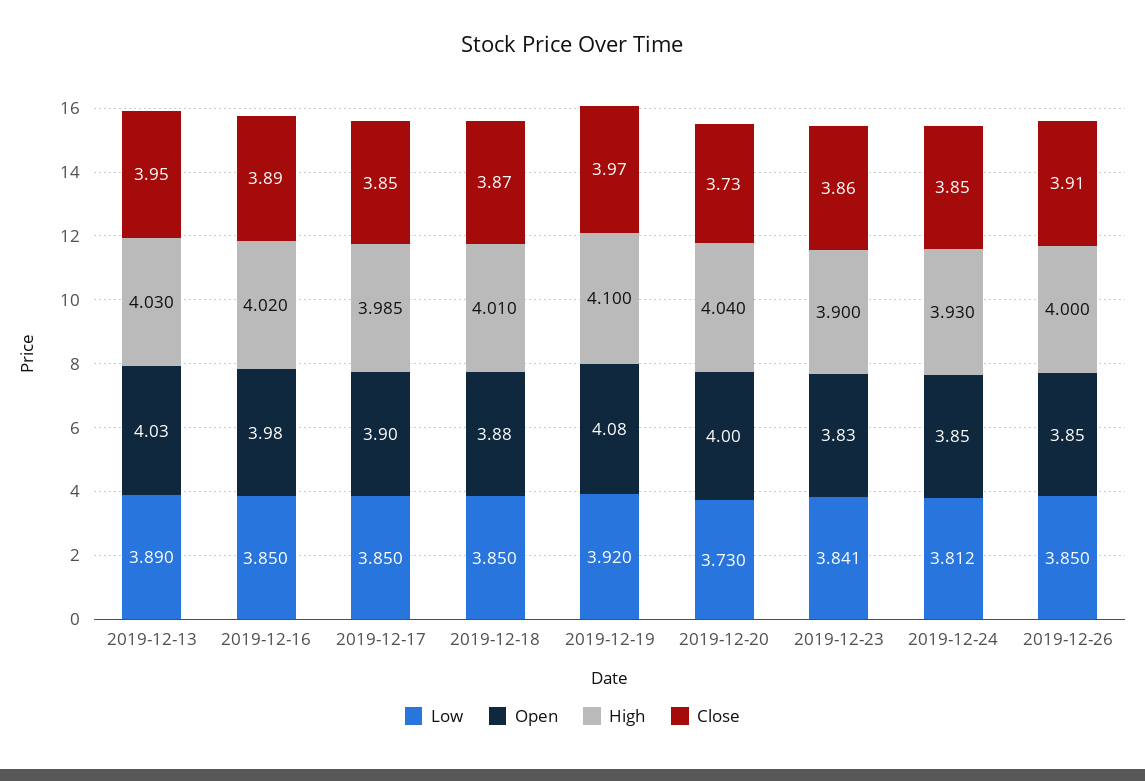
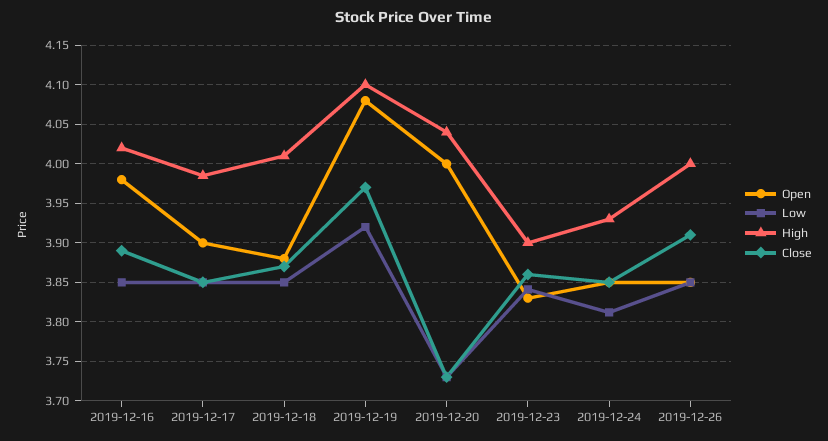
Low, 2019-12-13: 3.89 -> none
Open, 2019-12-13: 4.03 -> none
High, 2019-12-13: 4.03 -> none
Close, 2019-12-13: 3.95 -> none

